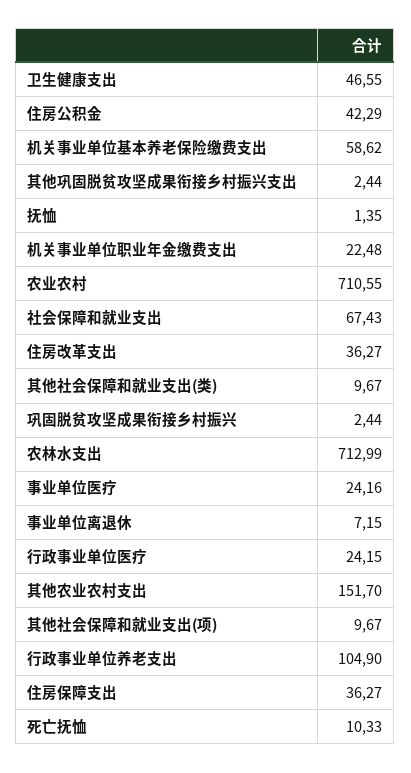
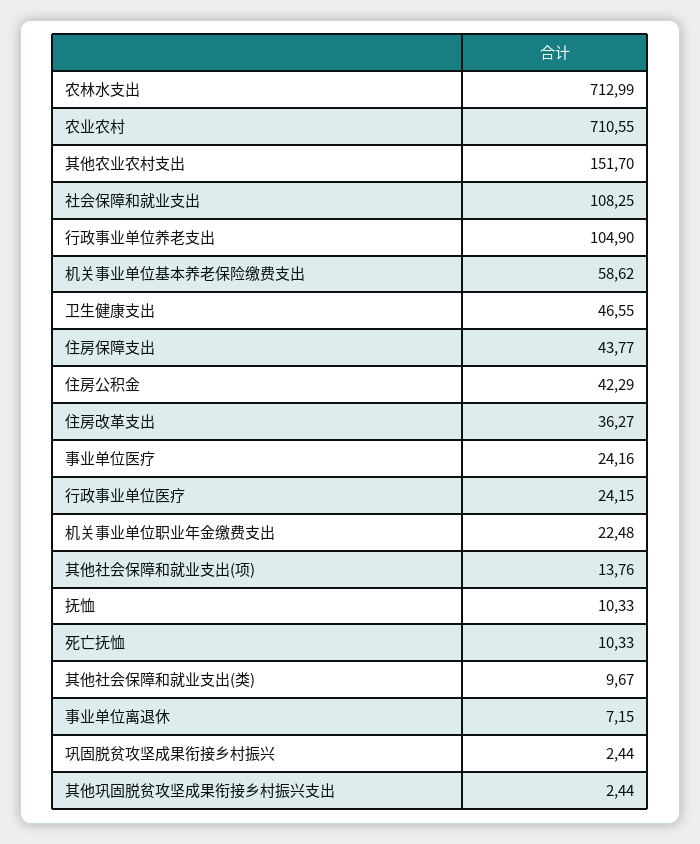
抚恤: 1.35 -> 10.33
社会保障和就业支出: 67.43 -> 108.25
其他社会保障和就业支出(项): 9.67 -> 13.76
住房保障支出: 36.27 -> 43.77

